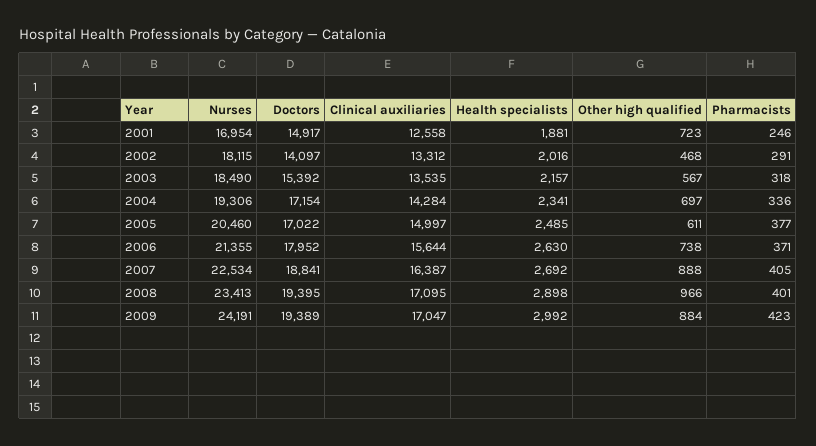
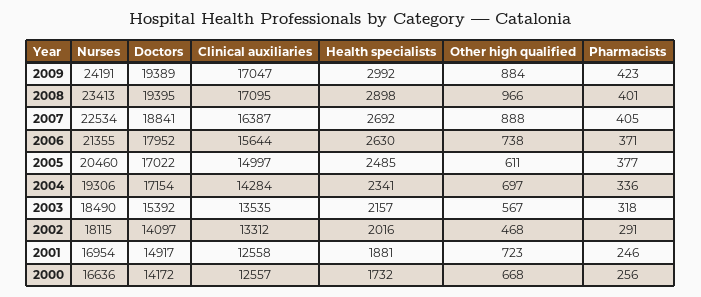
Nurses, 2000: none -> 16636
Doctors, 2000: none -> 14172
Clinical auxiliaries, 2000: none -> 12557
Health specialists, 2000: none -> 1732
Other high qualified, 2000: none -> 668
Pharmacists, 2000: none -> 256

